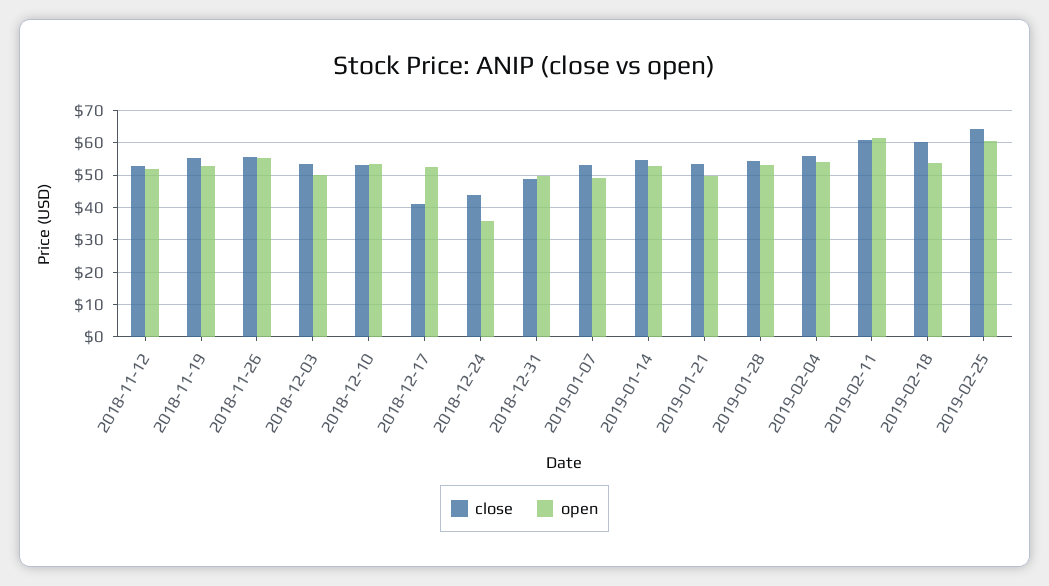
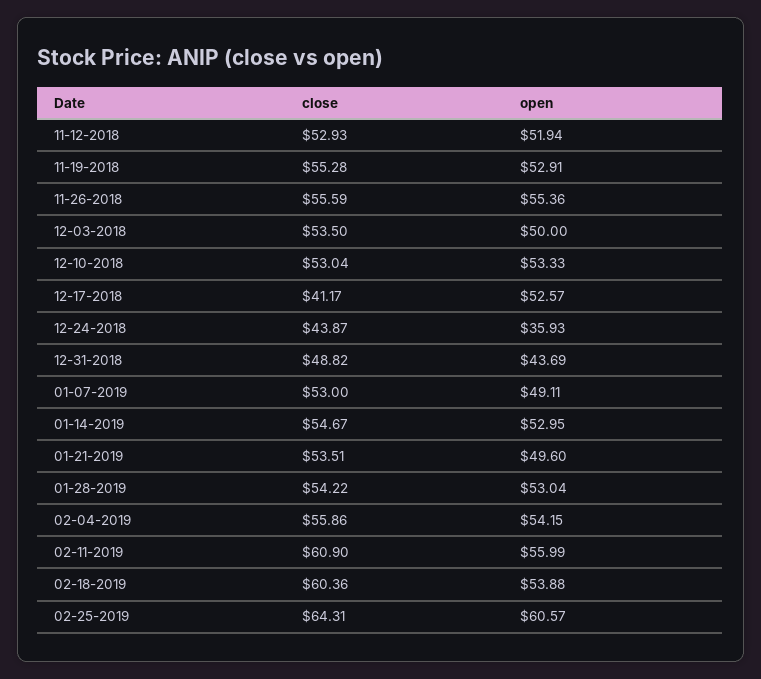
open, 2018-12-31: 50 -> 43.69
open, 2019-02-11: 62 -> 55.99

